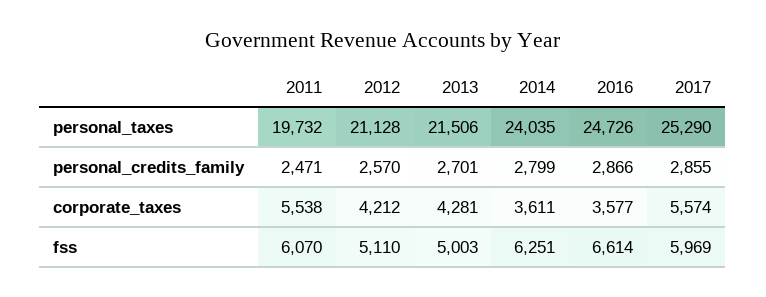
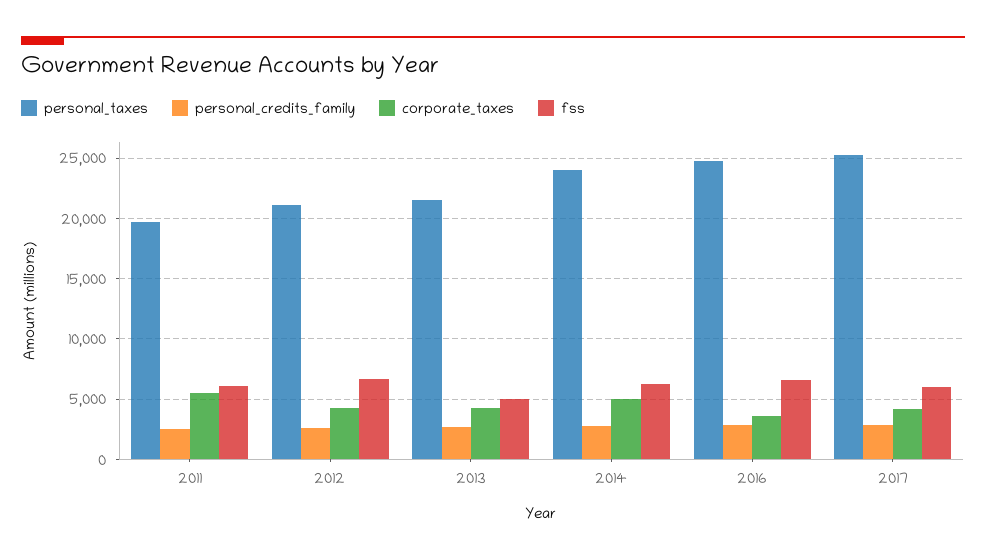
corporate_taxes, 2014: 3611 -> 5000
corporate_taxes, 2017: 5574 -> 4000
fss, 2012: 5110 -> 6500

